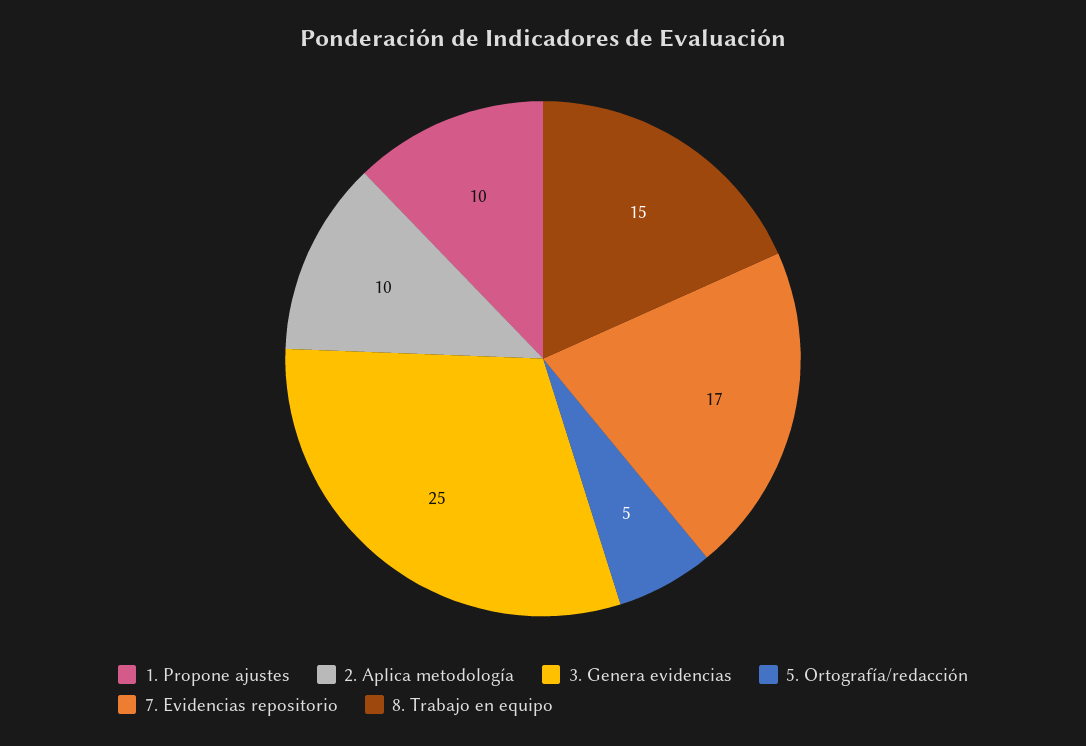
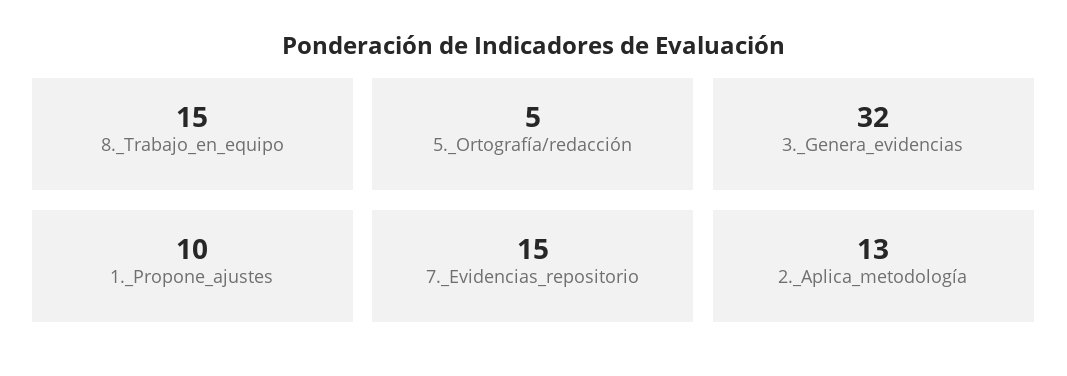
2. Aplica metodología: 10 -> 13
3. Genera evidencias: 25 -> 32
7. Evidencias repositorio: 17 -> 15

